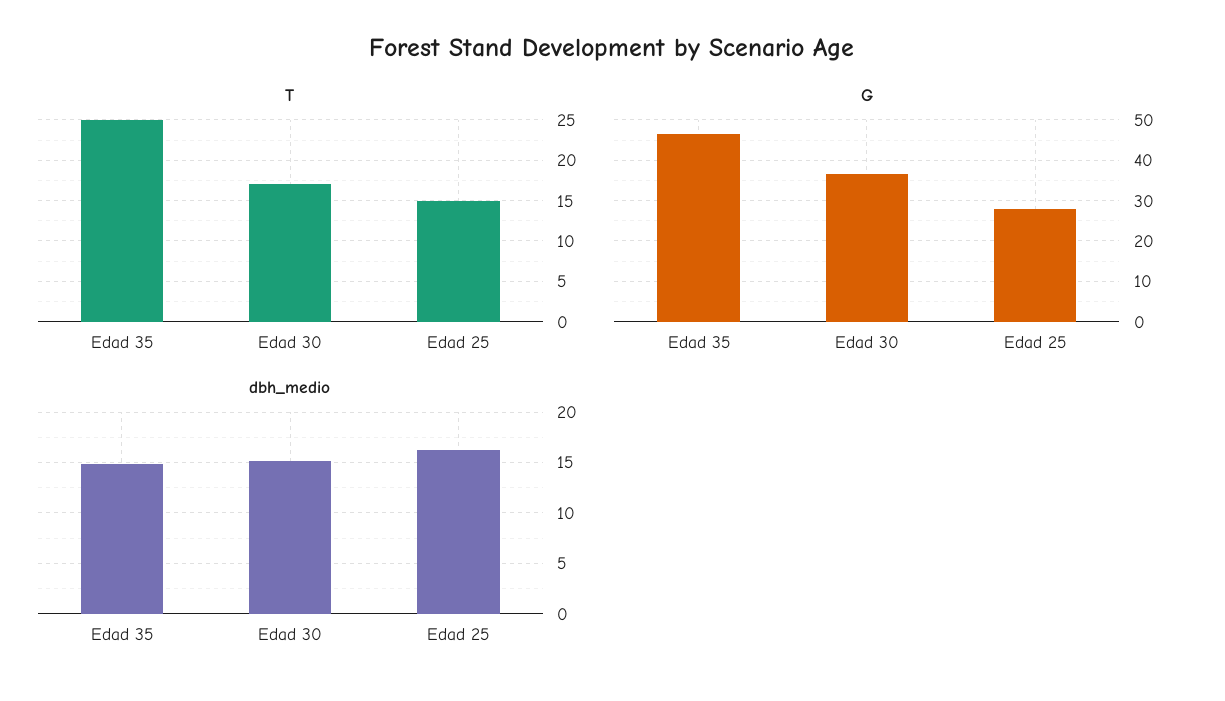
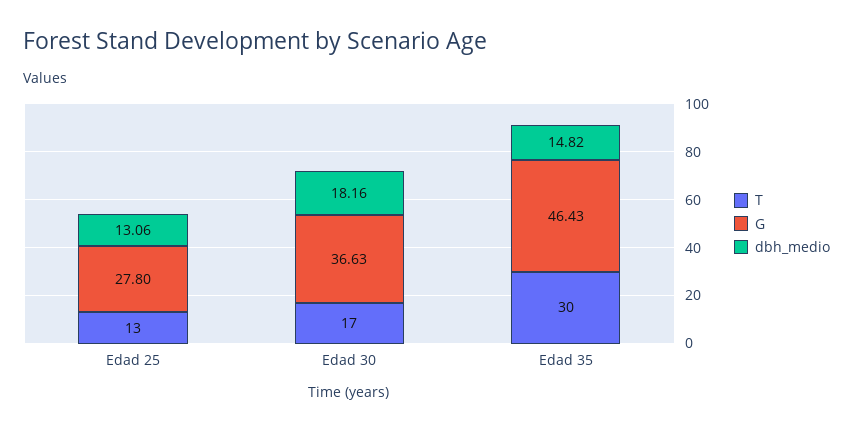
T, Edad 35: 25 -> 30
T, Edad 25: 15 -> 13
dbh_medio, Edad 30: 15 -> 18.16
dbh_medio, Edad 25: 16 -> 13.06

